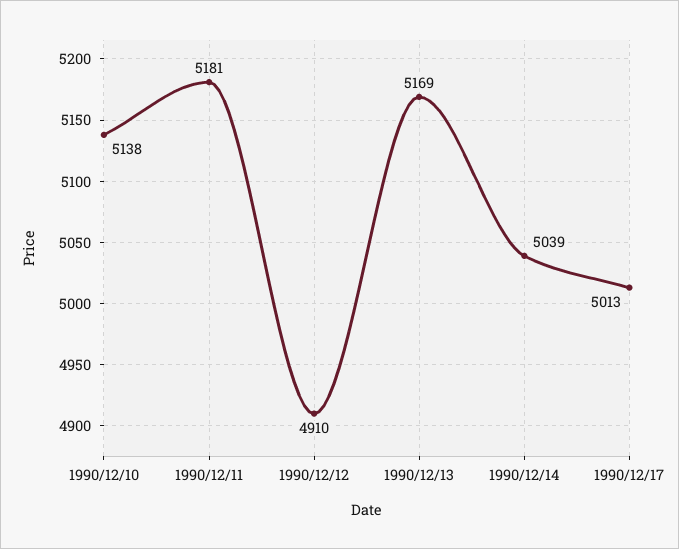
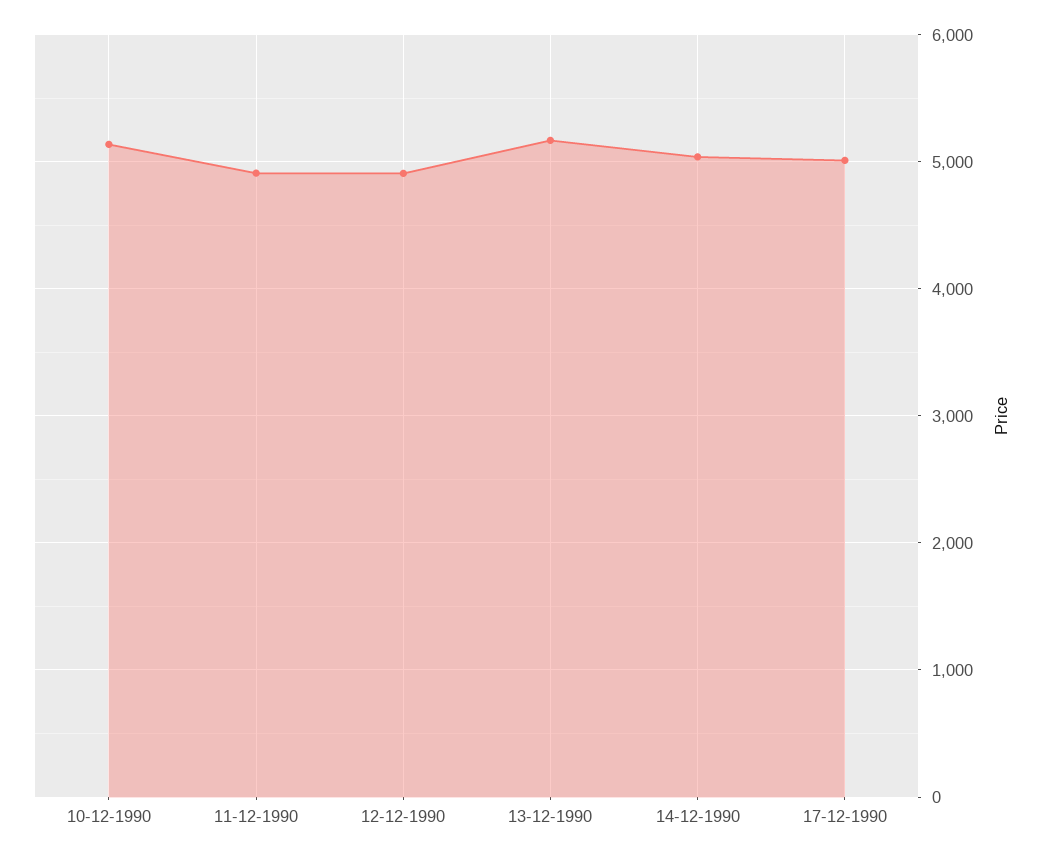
1990/12/11: 5181 -> 4900

